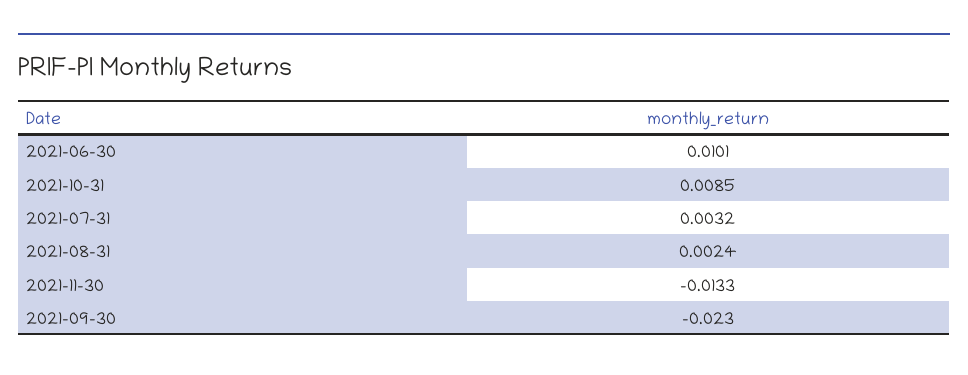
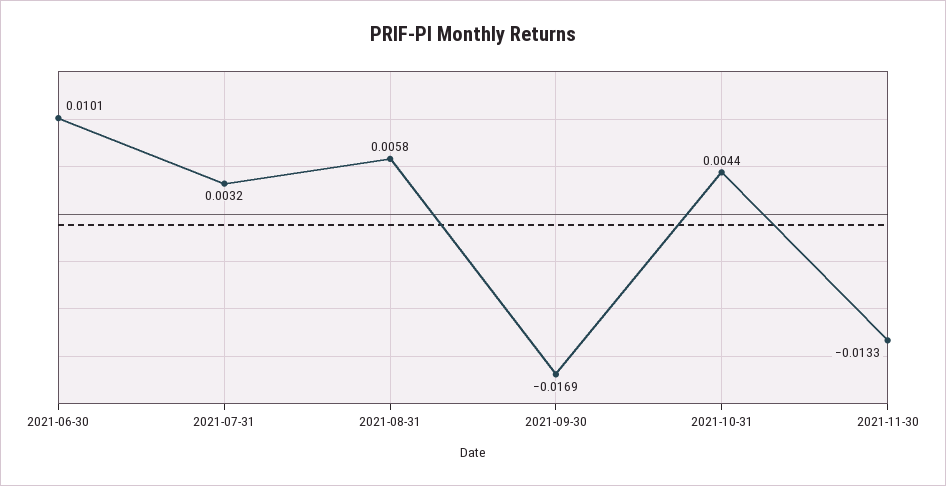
2021-10-31: 0.0085 -> 0.0044
2021-08-31: 0.0024 -> 0.0058
2021-09-30: -0.023 -> -0.0169

